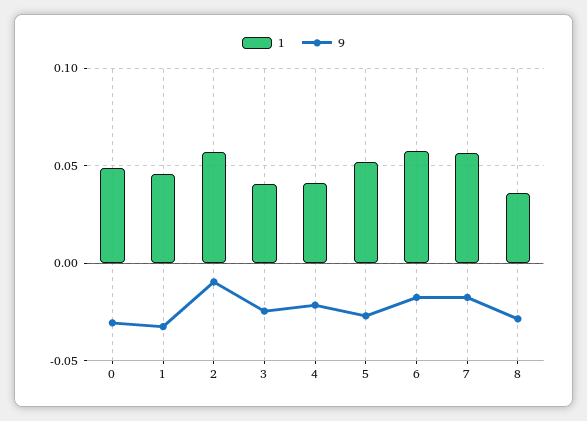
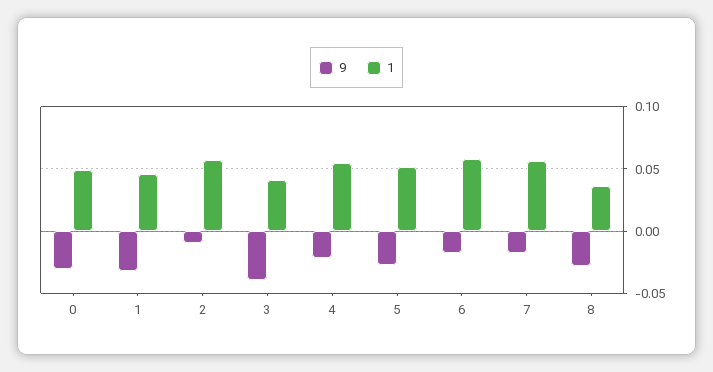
9, 3: -0.025 -> -0.04
1, 4: 0.04 -> 0.055

